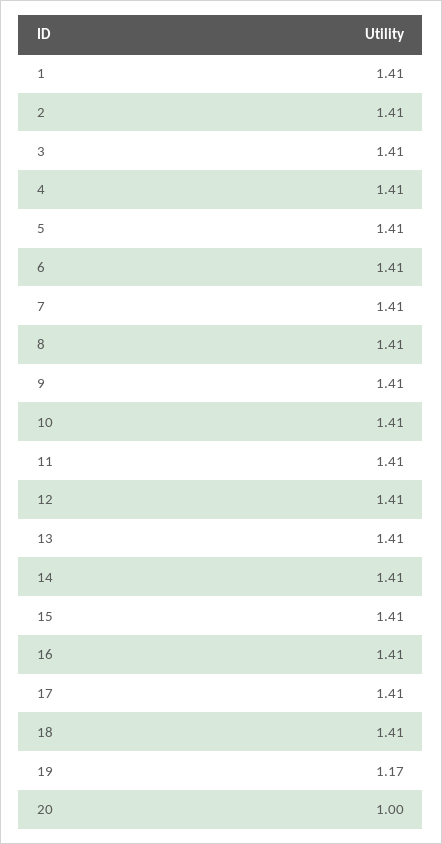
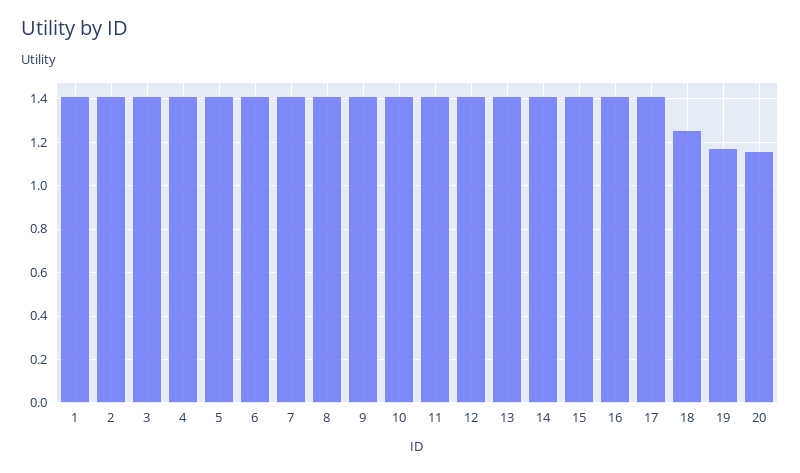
18: 1.41 -> 1.25
20: 1 -> 1.15

